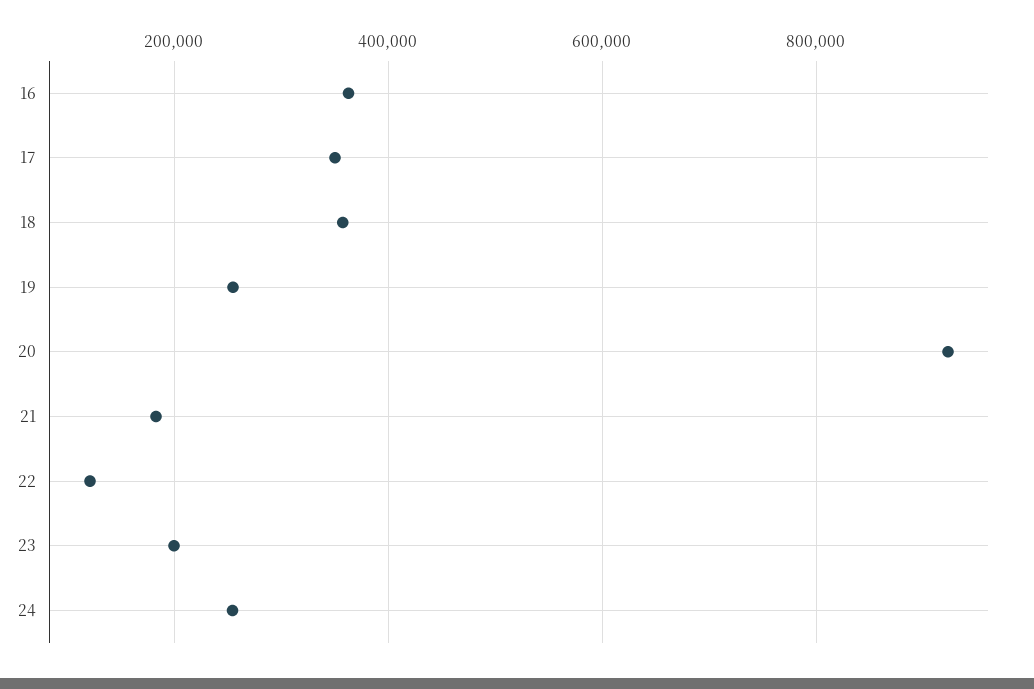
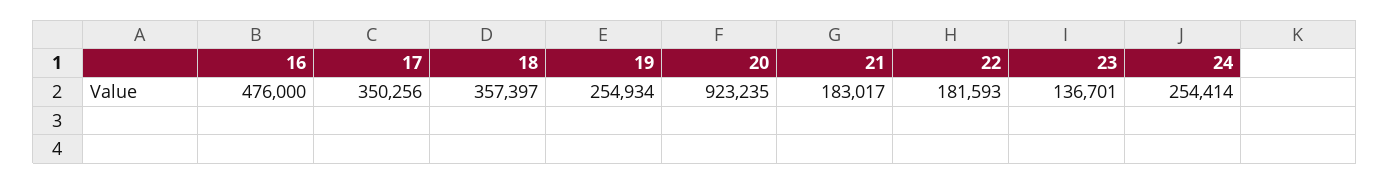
16: 360000 -> 476000
22: 120000 -> 181593
23: 200000 -> 136701

